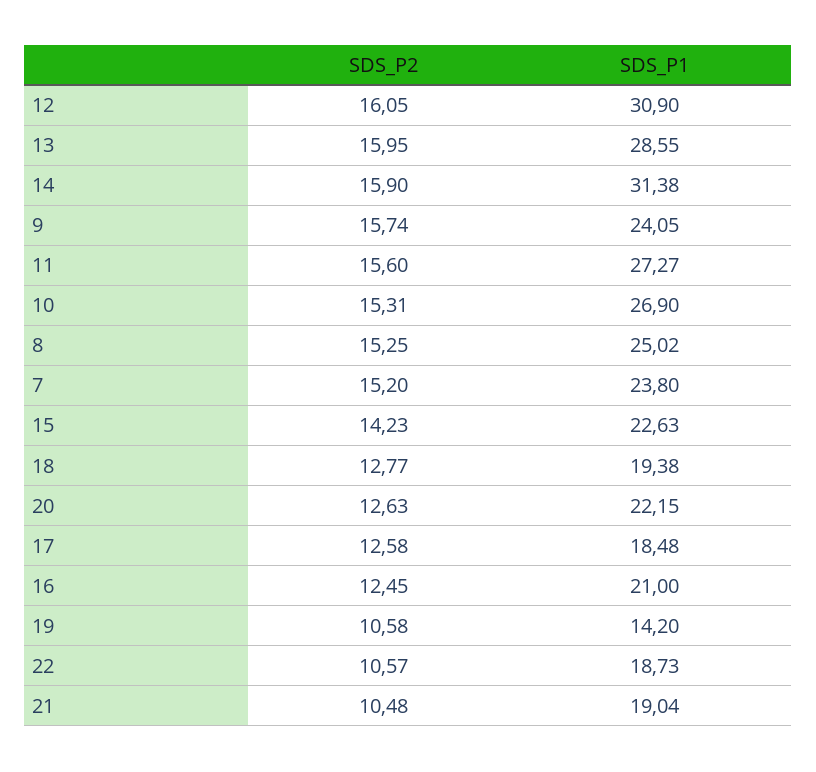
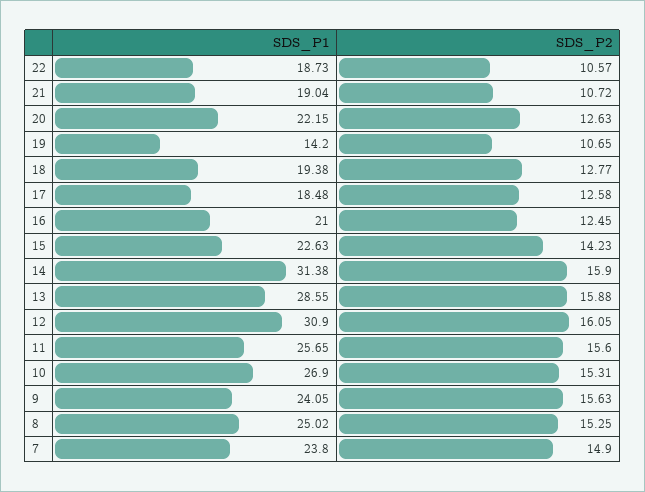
SDS_P2, 13: 15.95 -> 15.88
SDS_P2, 9: 15.74 -> 15.63
SDS_P1, 11: 27.27 -> 25.65
SDS_P2, 7: 15.2 -> 14.9
SDS_P2, 19: 10.58 -> 10.65
SDS_P2, 21: 10.48 -> 10.72

